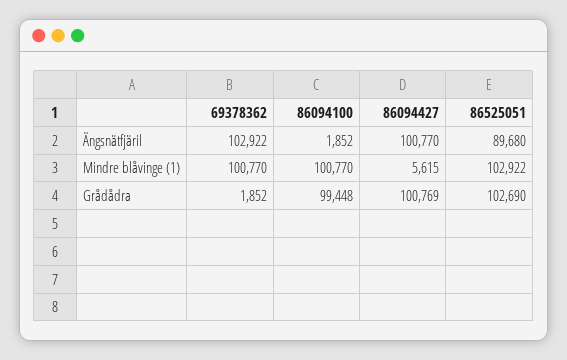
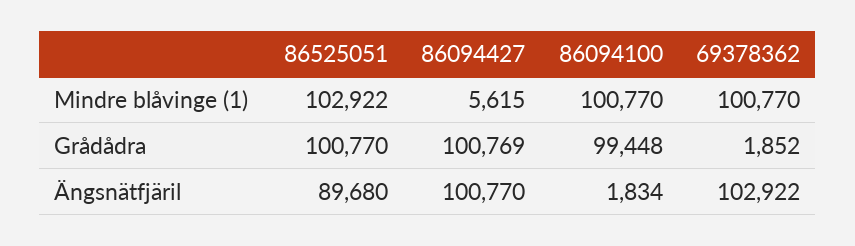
86094100, Ängsnätfjäril: 1852 -> 1834
86525051, Grådådra: 102690 -> 100770

